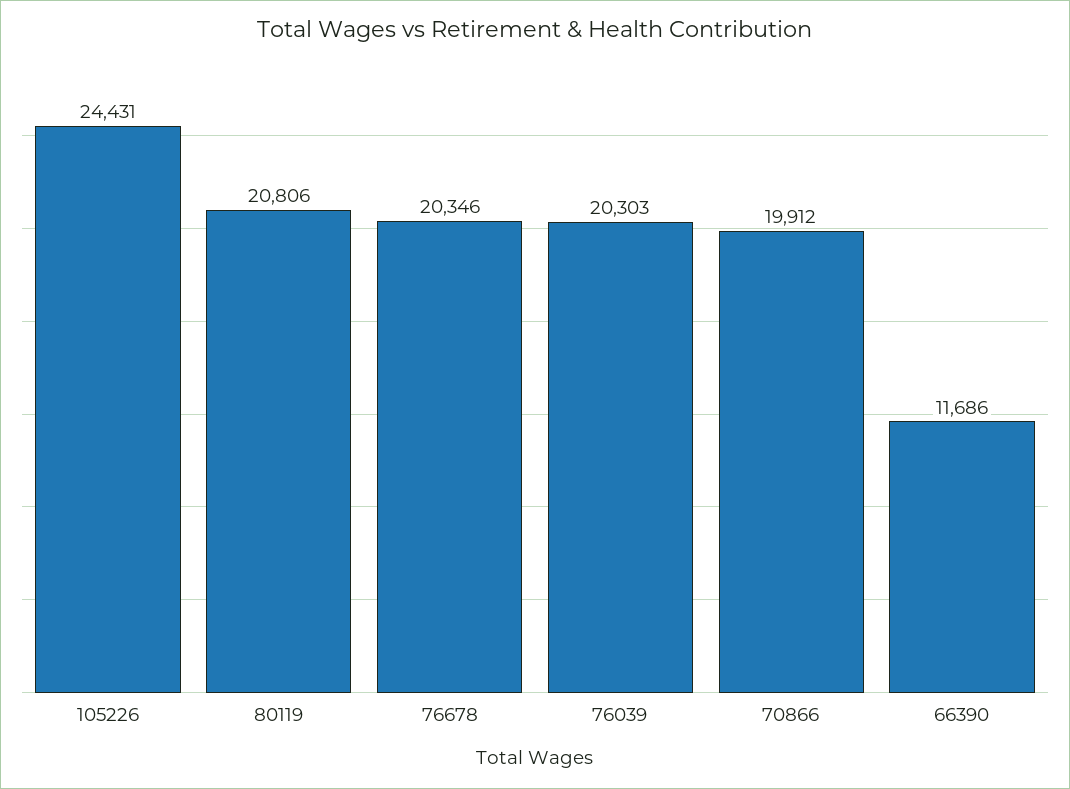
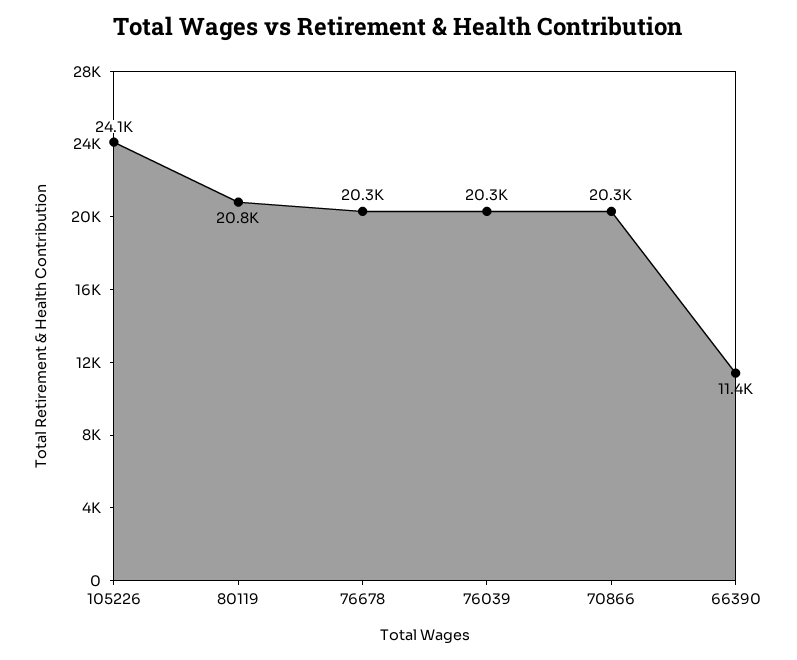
105226: 24431 -> 24100
70866: 19912 -> 20300
66390: 11686 -> 11400

